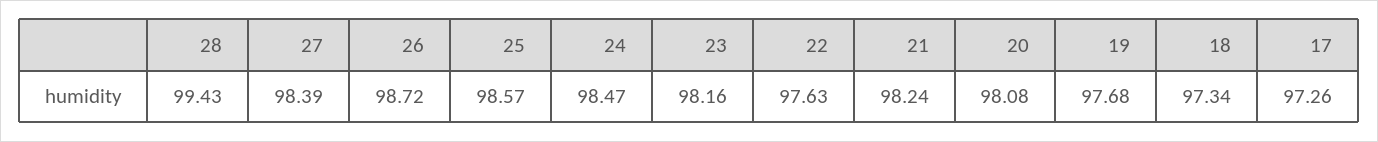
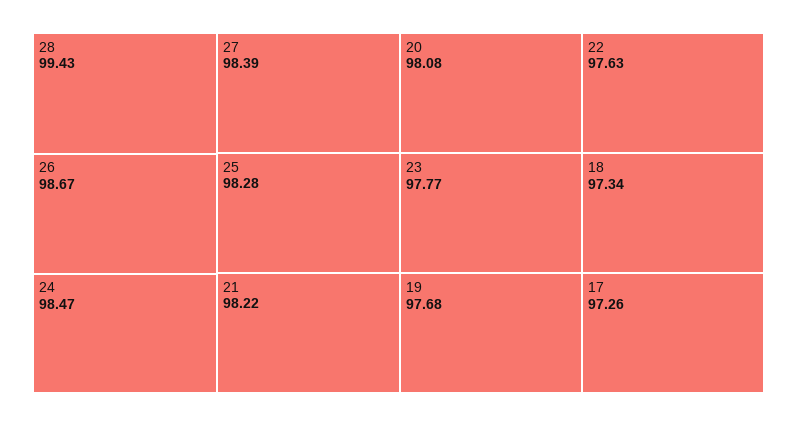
26: 98.72 -> 98.67
25: 98.57 -> 98.28
23: 98.16 -> 97.77
21: 98.24 -> 98.22

